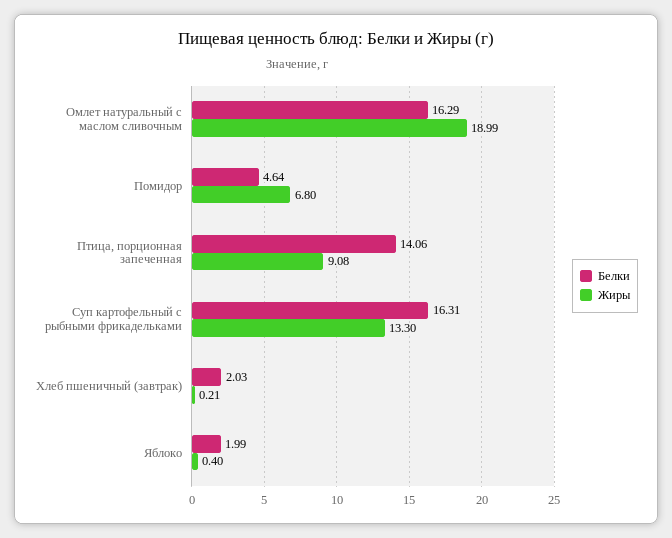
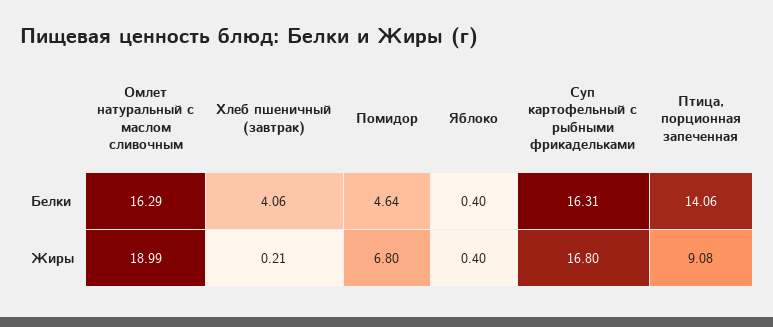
Жиры, Суп картофельный с рыбными фрикадельками: 13.3 -> 16.8
Белки, Хлеб пшеничный (завтрак): 2.03 -> 4.06
Белки, Яблоко: 1.99 -> 0.4

